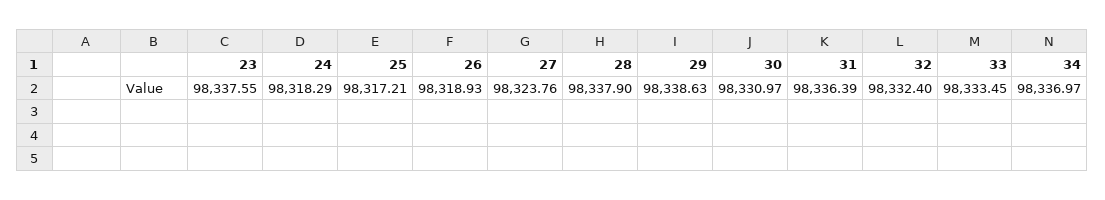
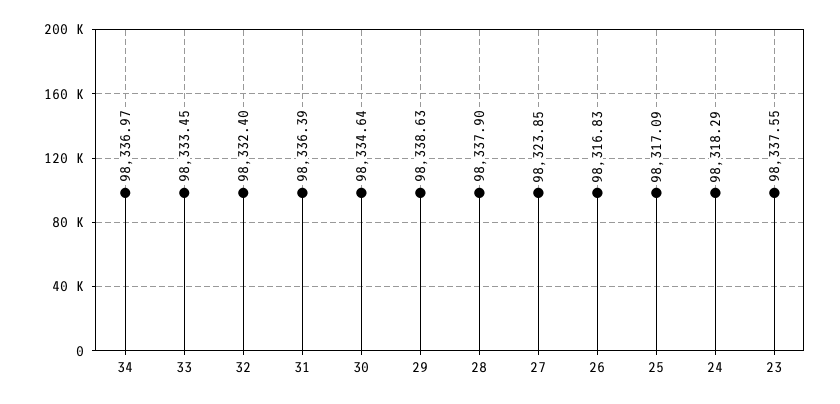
25: 98317.21 -> 98317.09
26: 98318.93 -> 98316.83
27: 98323.76 -> 98323.85
30: 98330.97 -> 98334.64

